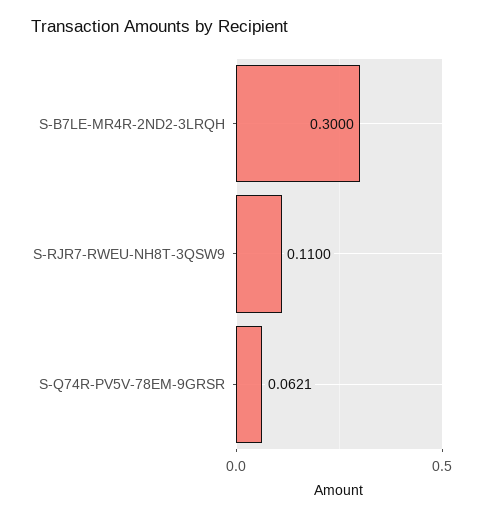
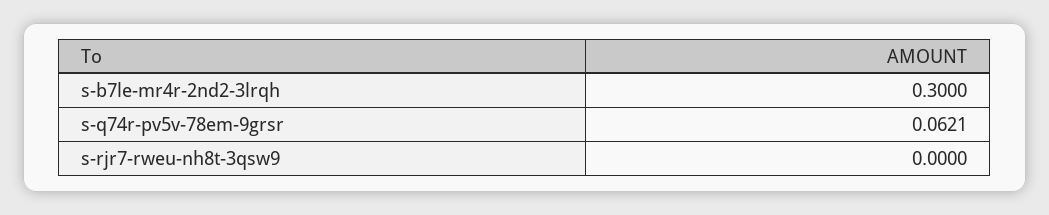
S-RJR7-RWEU-NH8T-3QSW9: 0.11 -> 0

